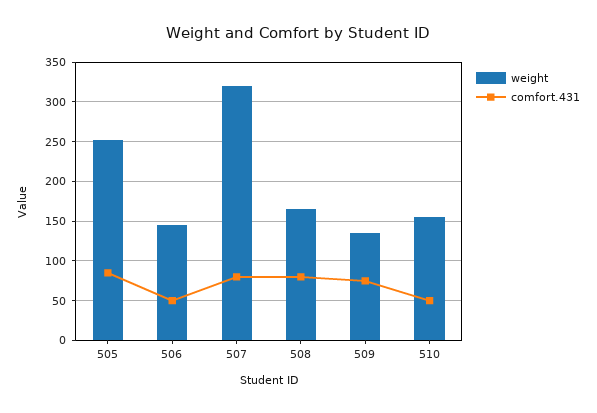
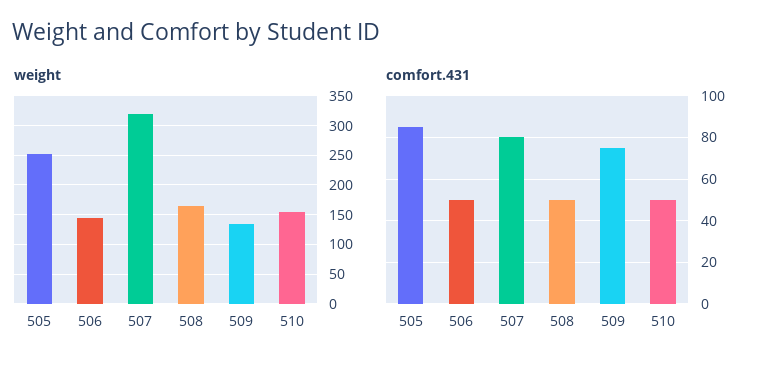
comfort.431, 508: 80 -> 50

